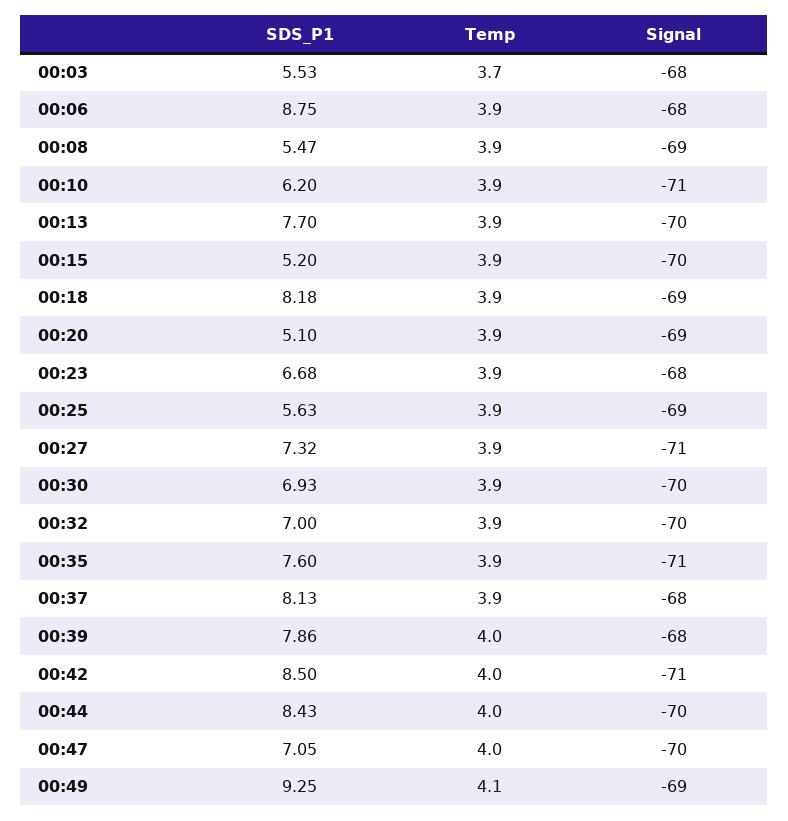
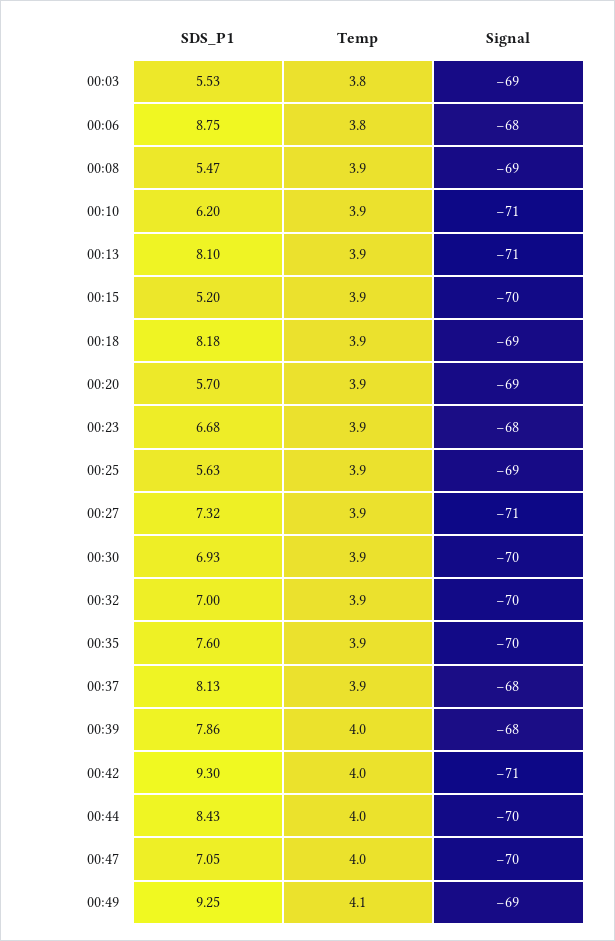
Temp, 00:03: 3.7 -> 3.8
Signal, 00:03: -68 -> -69
Temp, 00:06: 3.9 -> 3.8
SDS_P1, 00:13: 7.7 -> 8.1
Signal, 00:13: -70 -> -71
SDS_P1, 00:20: 5.1 -> 5.7
Signal, 00:35: -71 -> -70
SDS_P1, 00:42: 8.5 -> 9.3

